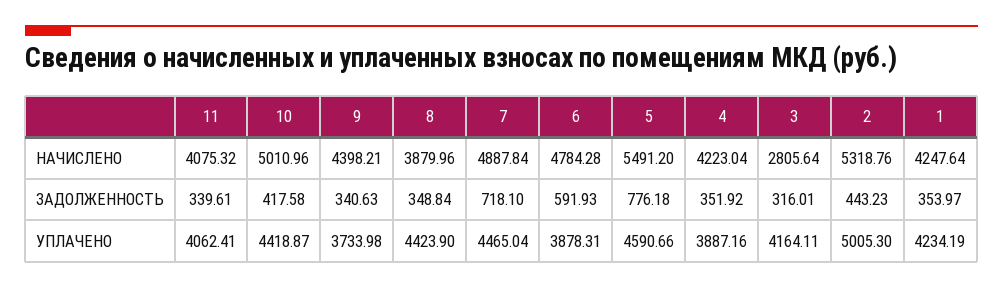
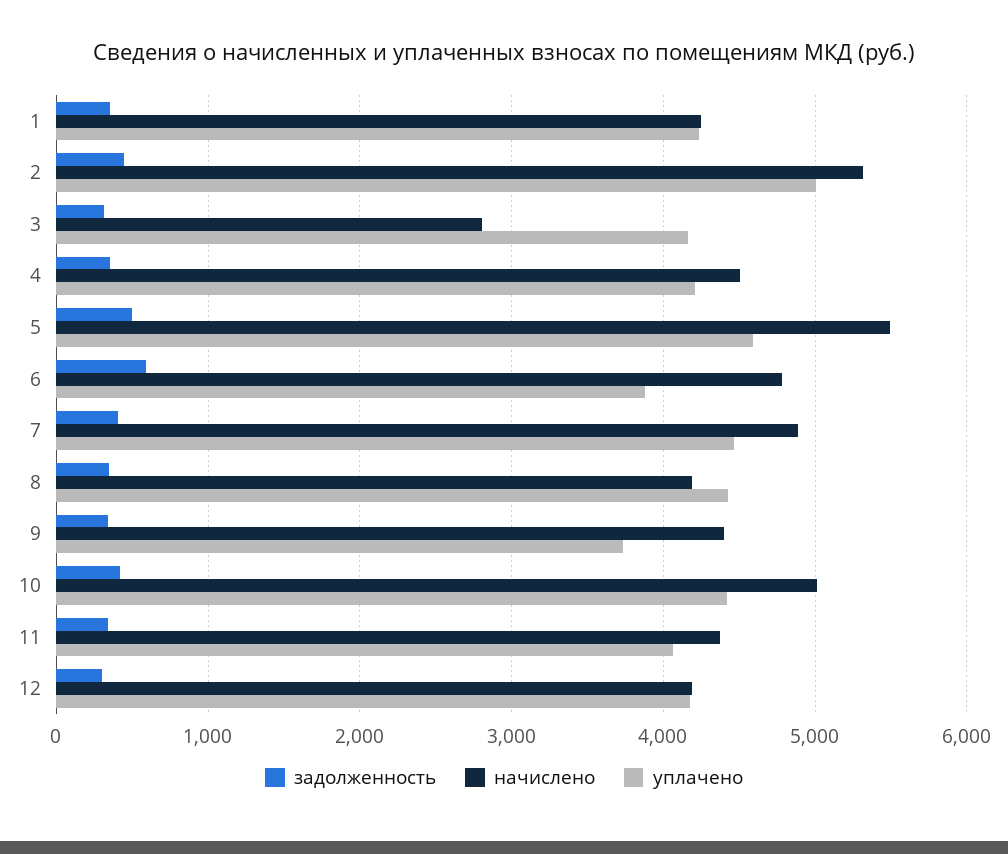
НАЧИСЛЕНО, 11: 4075.32 -> 4400
НАЧИСЛЕНО, 8: 3879.96 -> 4200
НАЧИСЛЕНО, 4: 4223.04 -> 4500
ЗАДОЛЖЕННОСТЬ, 7: 718.1 -> 400
ЗАДОЛЖЕННОСТЬ, 5: 776.18 -> 500
УПЛАЧЕНО, 4: 3887.16 -> 4200
ЗАДОЛЖЕННОСТЬ, 12: none -> 300
НАЧИСЛЕНО, 12: none -> 4200
УПЛАЧЕНО, 12: none -> 4200

